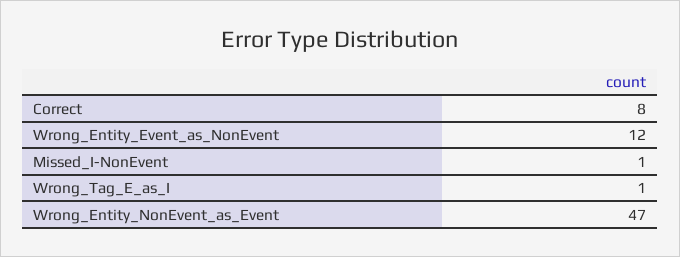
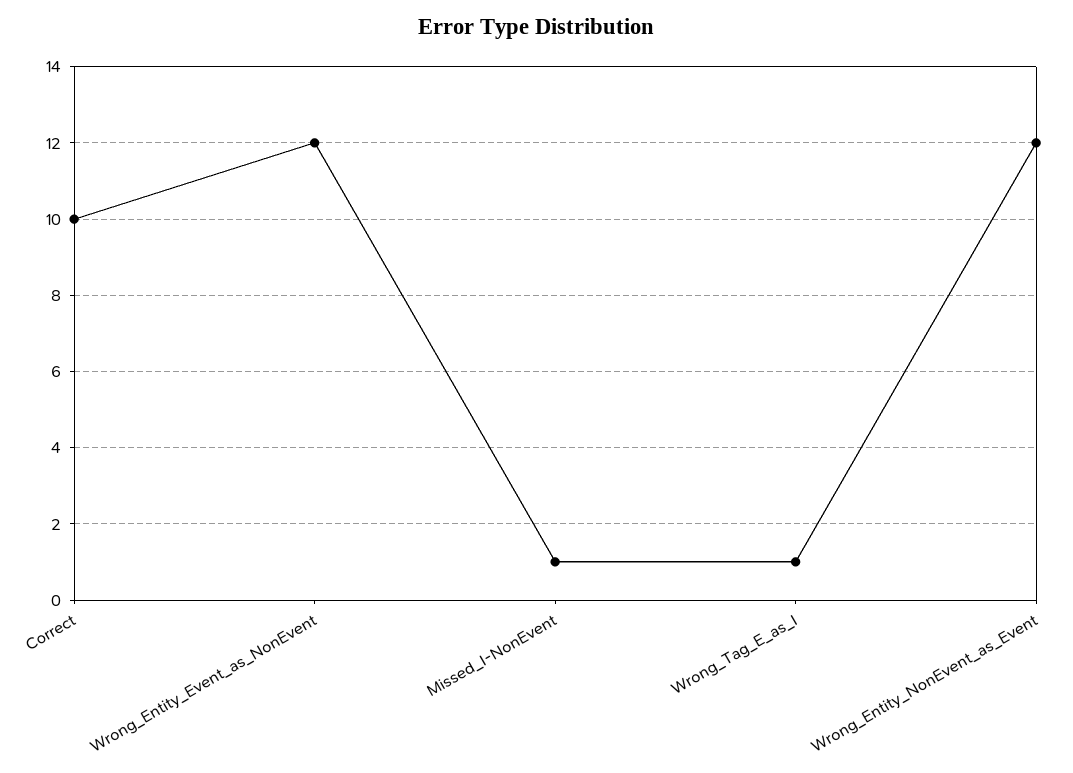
Correct: 8 -> 10
Wrong_Entity_NonEvent_as_Event: 47 -> 12

